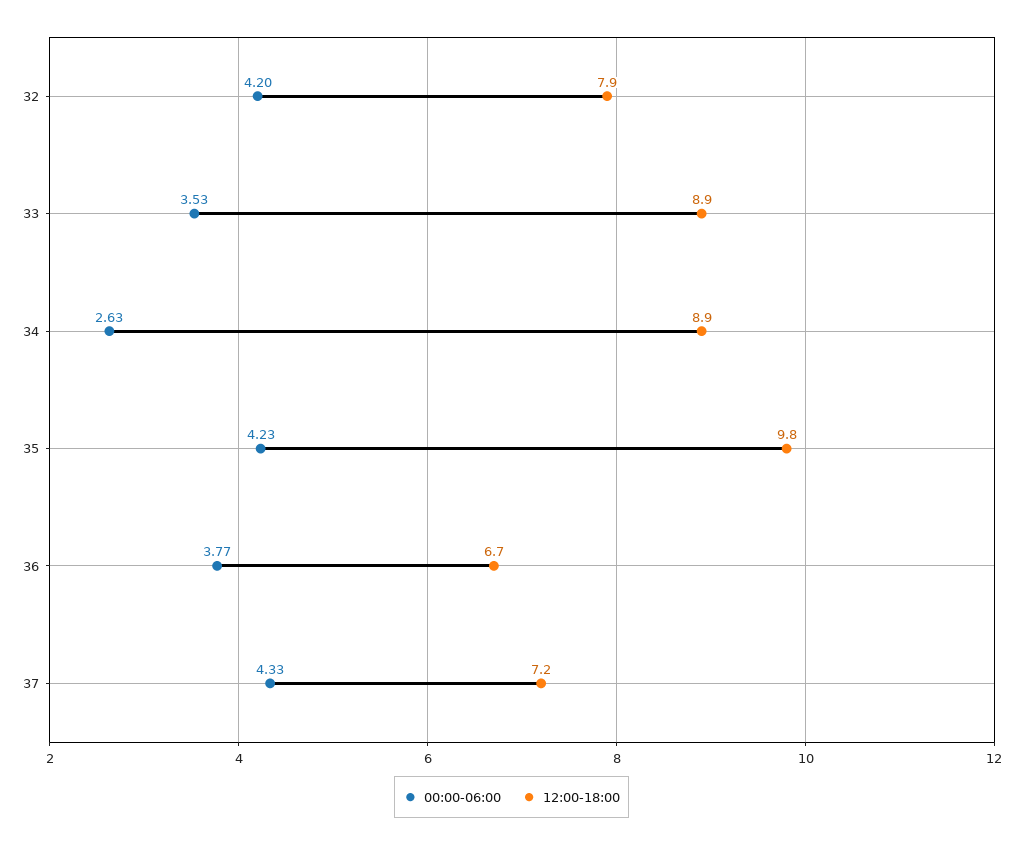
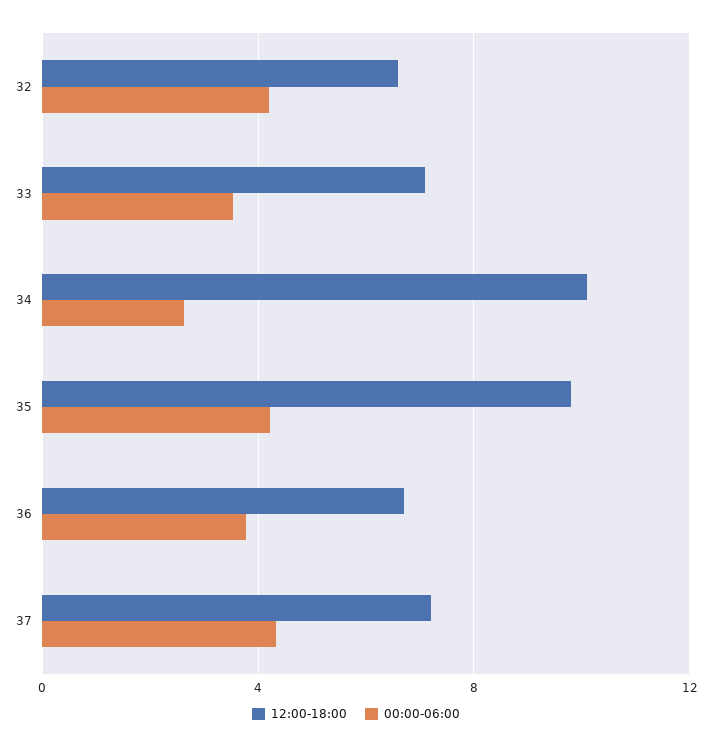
12:00-18:00, 32: 7.9 -> 6.5
12:00-18:00, 33: 8.9 -> 7
12:00-18:00, 34: 8.9 -> 10

